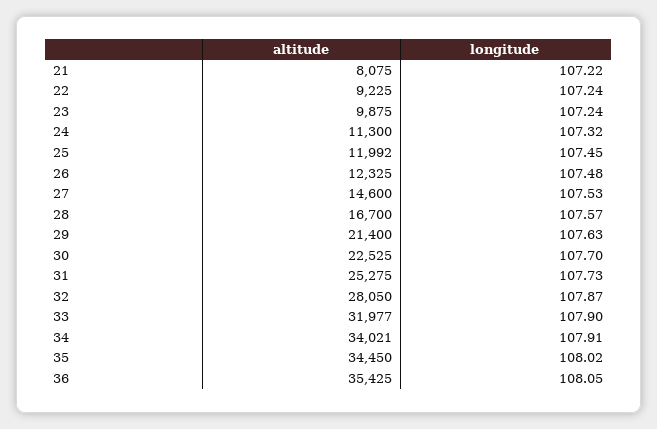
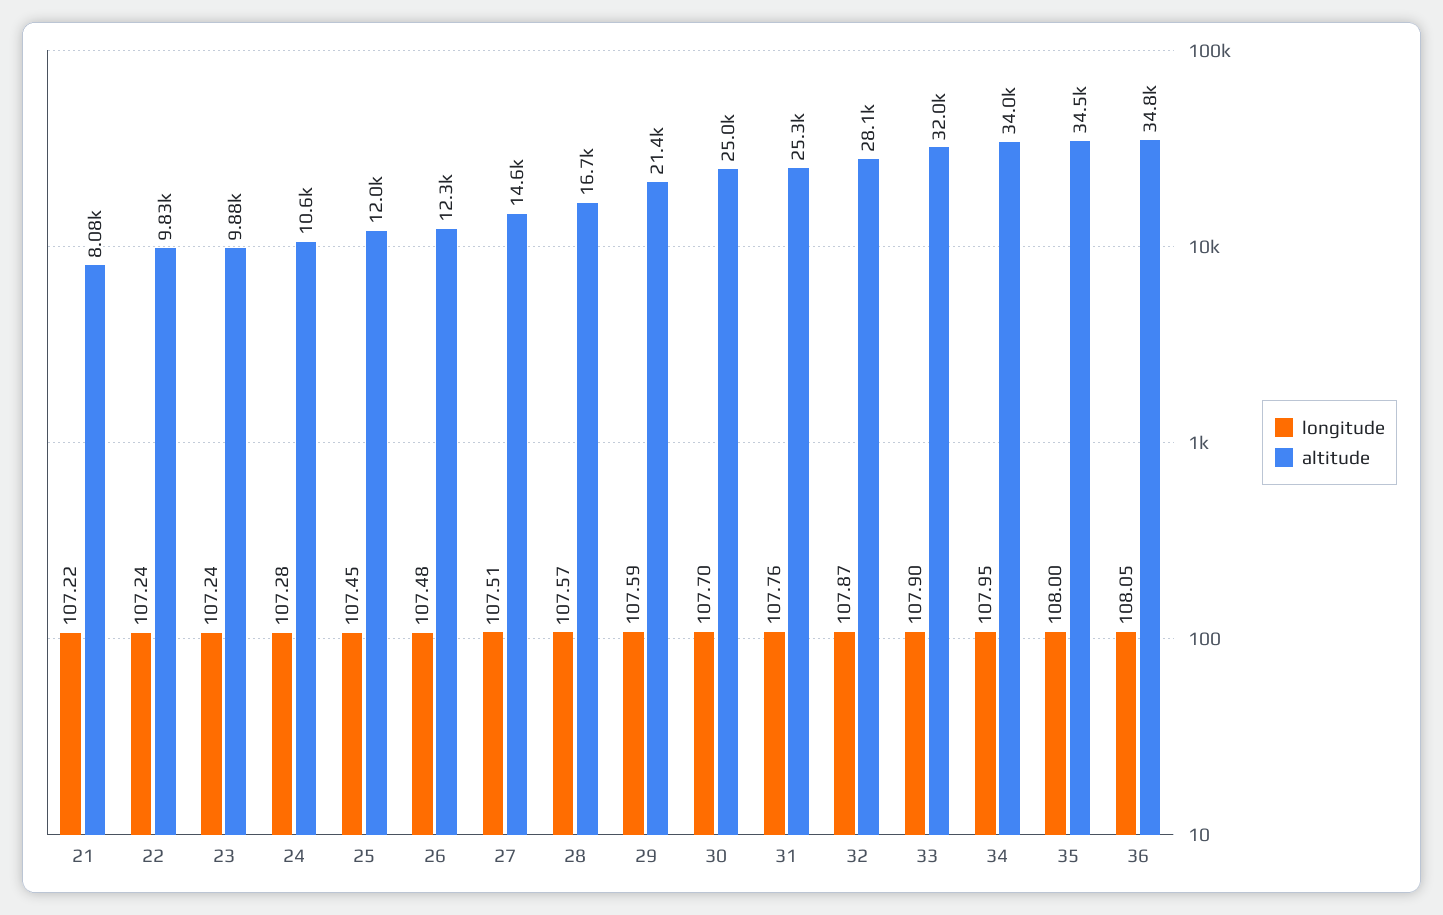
altitude, 22: 9225 -> 9830
altitude, 24: 11300 -> 10600
longitude, 24: 107.32 -> 107.28
longitude, 27: 107.53 -> 107.51
longitude, 29: 107.63 -> 107.59
altitude, 30: 22525 -> 25000
longitude, 31: 107.73 -> 107.76
longitude, 34: 107.91 -> 107.95
longitude, 35: 108.02 -> 108
altitude, 36: 35425 -> 34800

